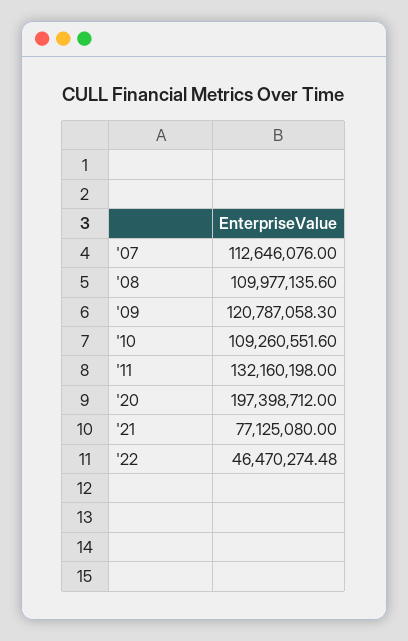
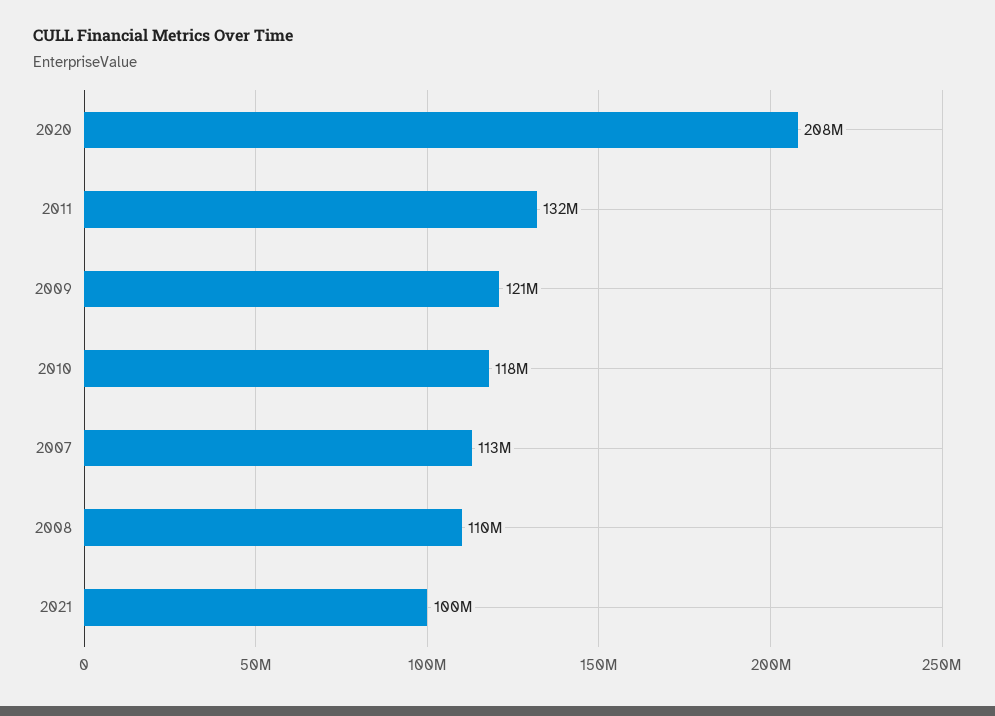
'10: 109260551.6 -> 118000000
'20: 197398712 -> 208000000
'21: 77125080 -> 100000000
'22: 46470274.48 -> none

